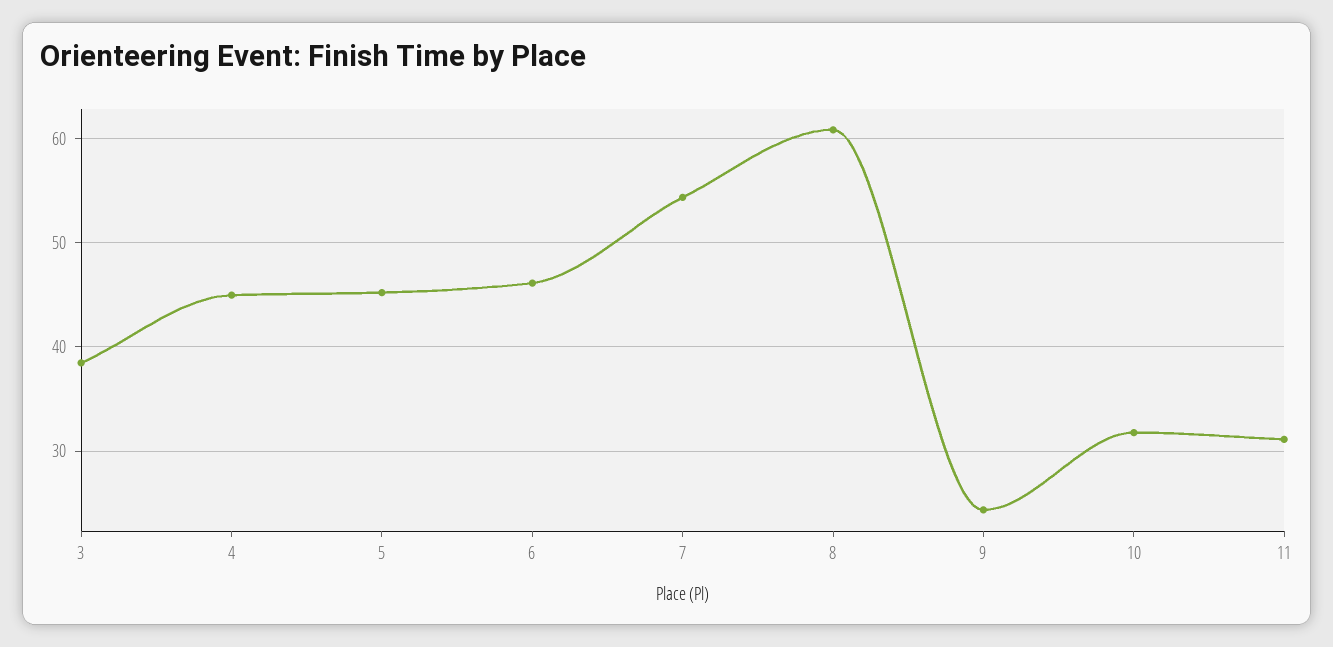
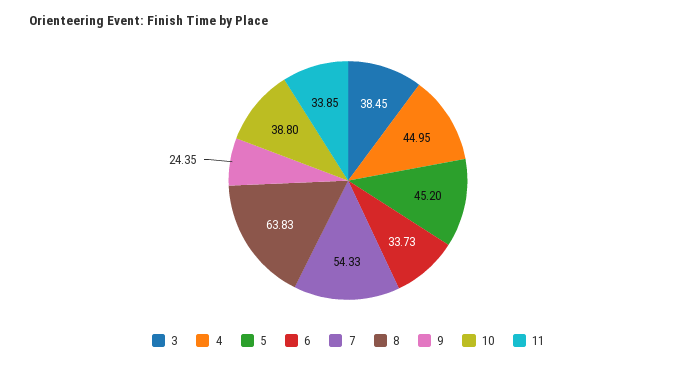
6: 46 -> 33.73
8: 61 -> 63.83
10: 32 -> 38.8
11: 31 -> 33.85

